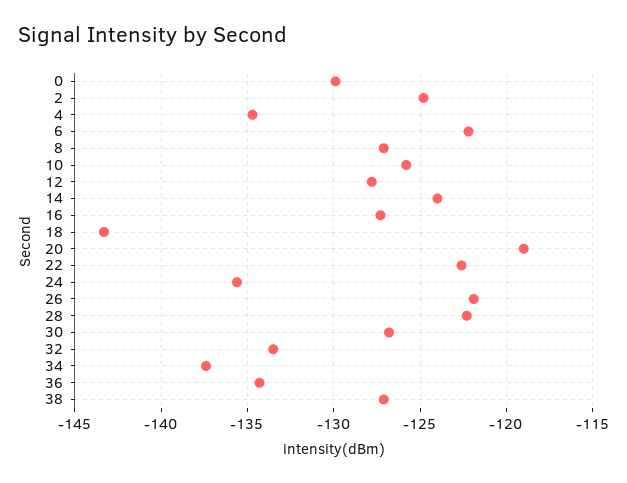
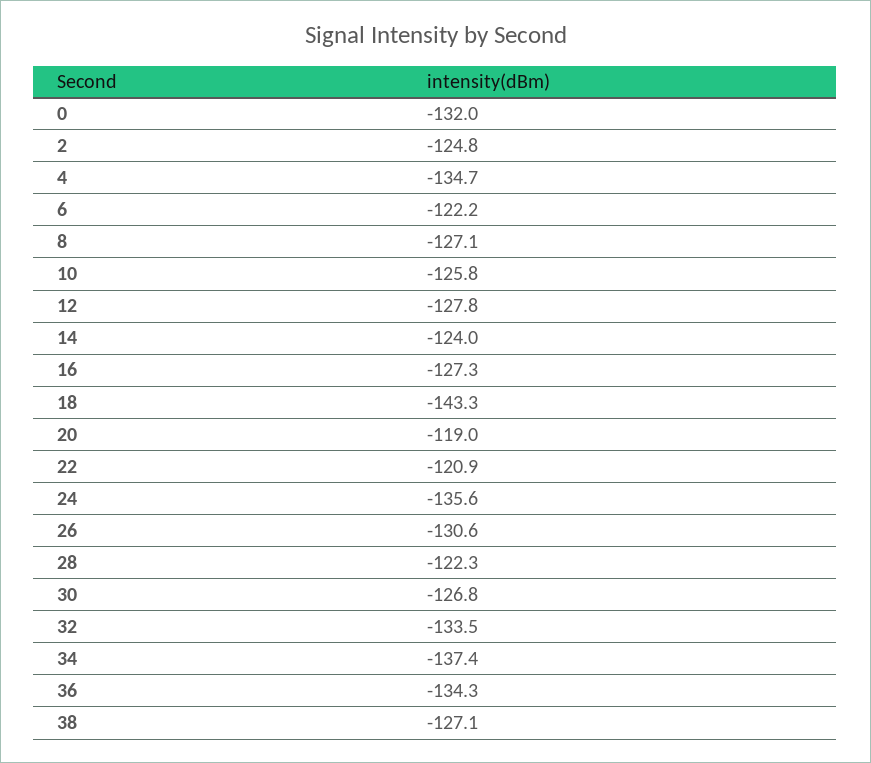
0: -130 -> -132
22: -122.5 -> -120.9
26: -122 -> -130.6

